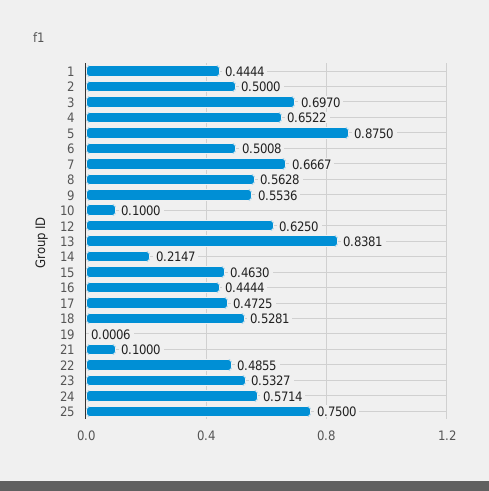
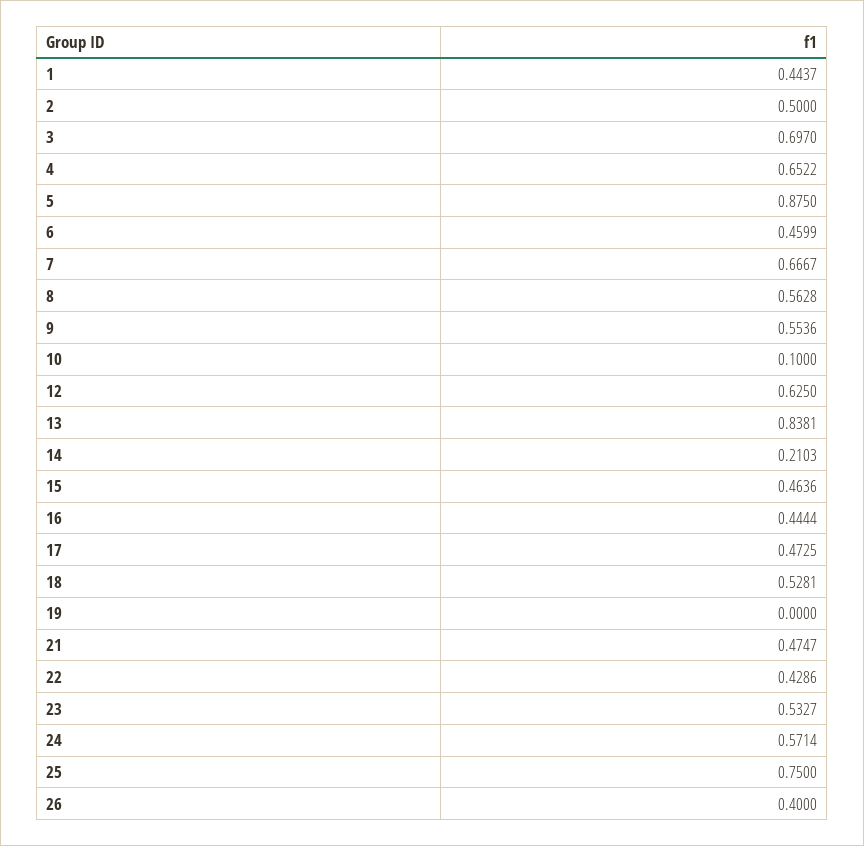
1: 0.4444 -> 0.4437
6: 0.5008 -> 0.4599
14: 0.2147 -> 0.2103
15: 0.463 -> 0.4636
19: 0.0006 -> 0
21: 0.1 -> 0.4747
22: 0.4855 -> 0.4286
26: none -> 0.4

